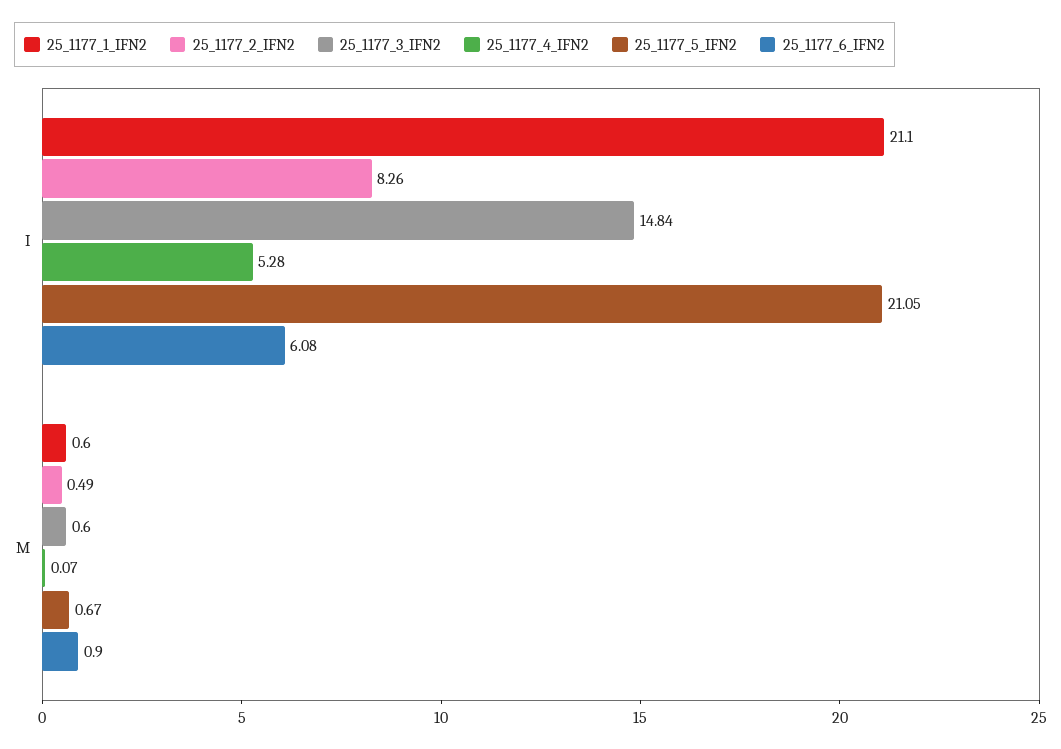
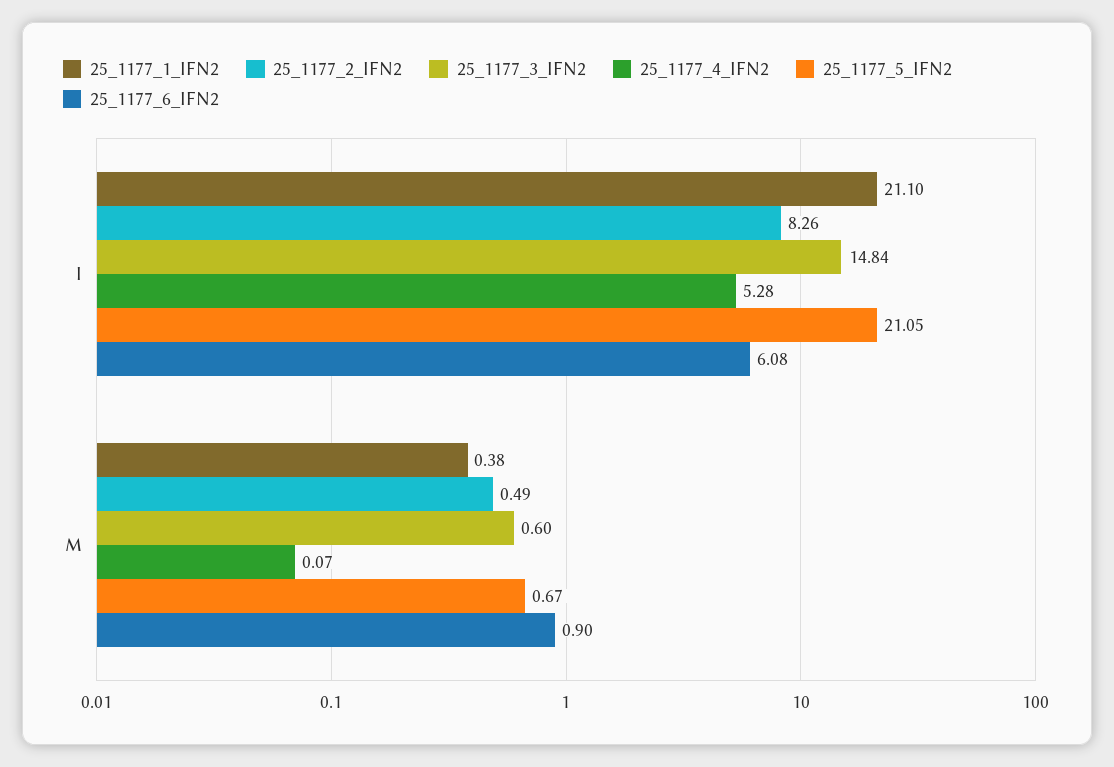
25_1177_1_IFN2, M: 0.6 -> 0.38

